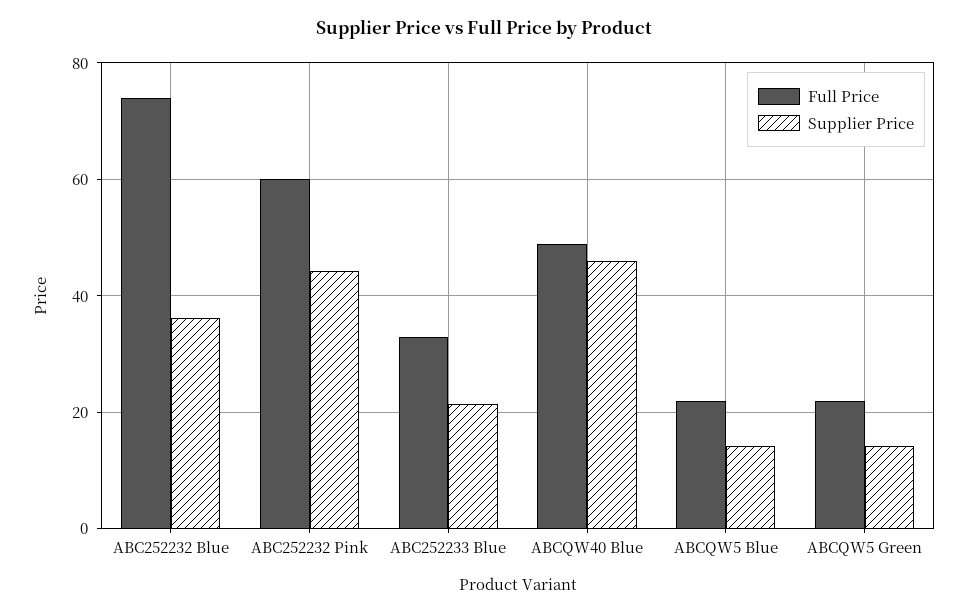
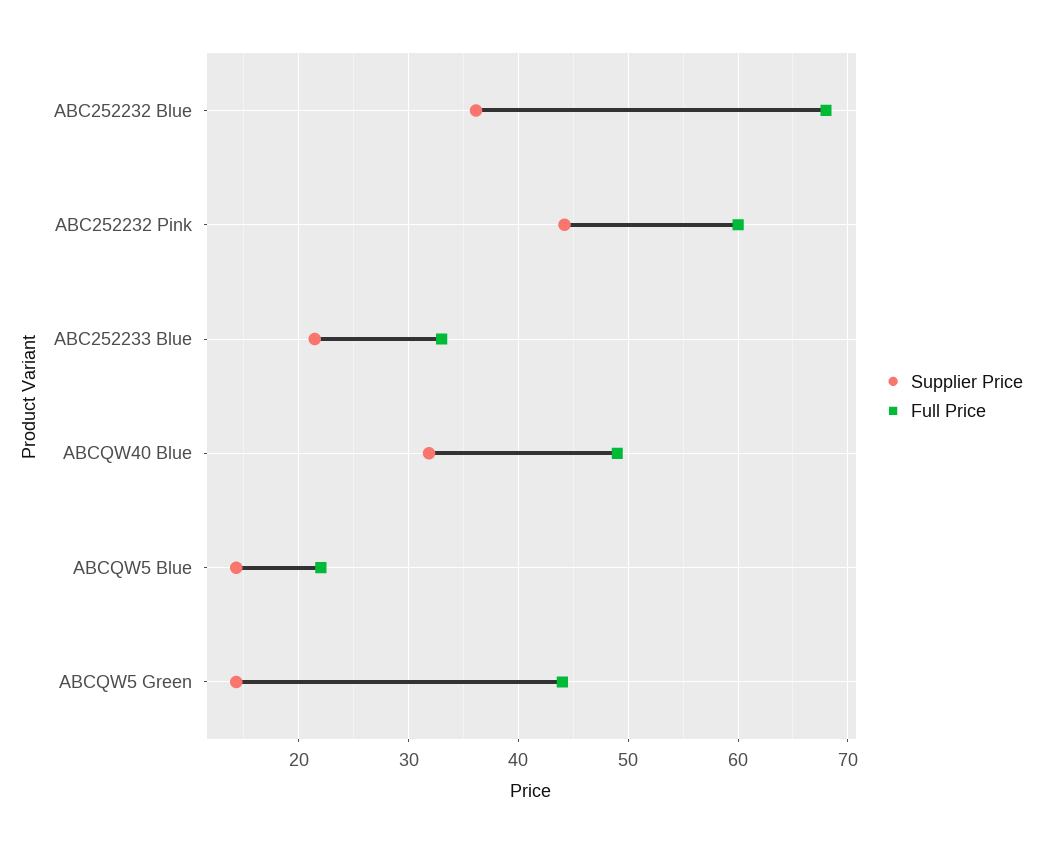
Full Price, ABC252232 Blue: 74 -> 68
Supplier Price, ABCQW40 Blue: 46 -> 32
Full Price, ABCQW5 Green: 22 -> 44

